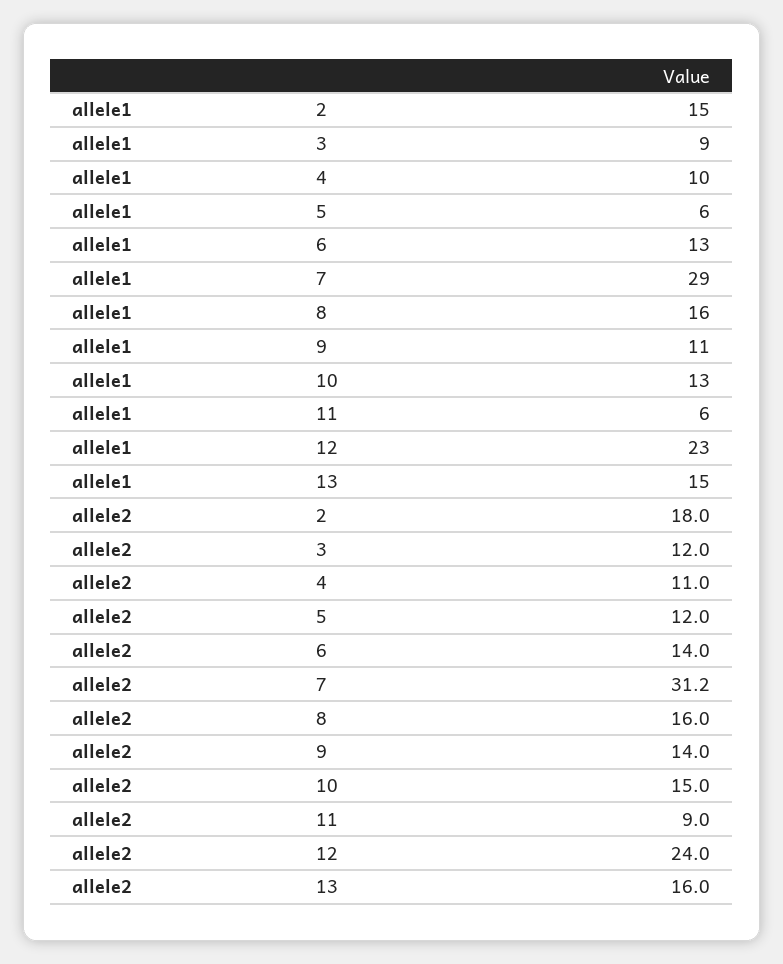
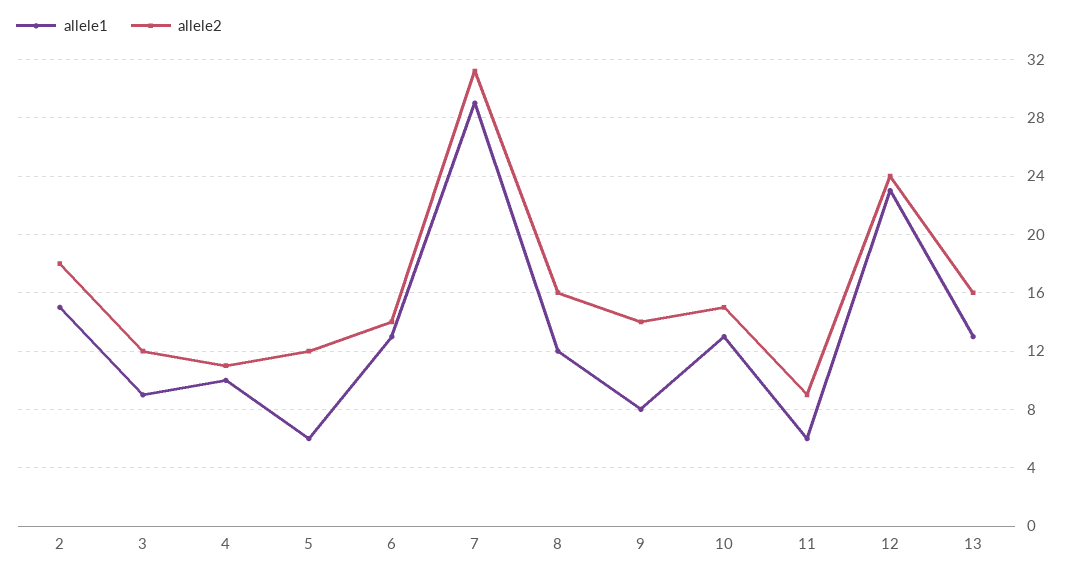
allele1, 8: 16 -> 12
allele1, 9: 11 -> 8
allele1, 13: 15 -> 13

